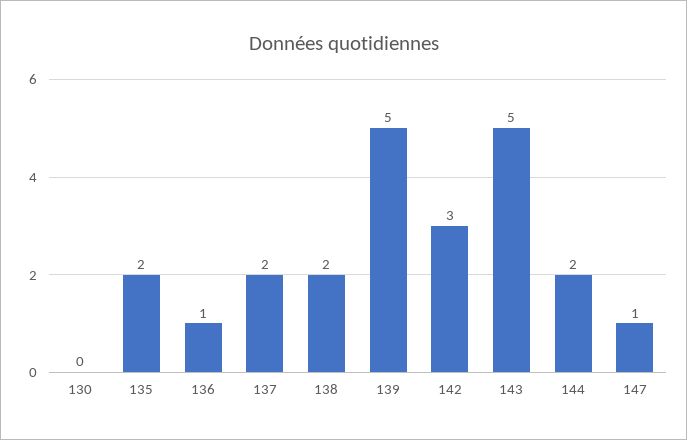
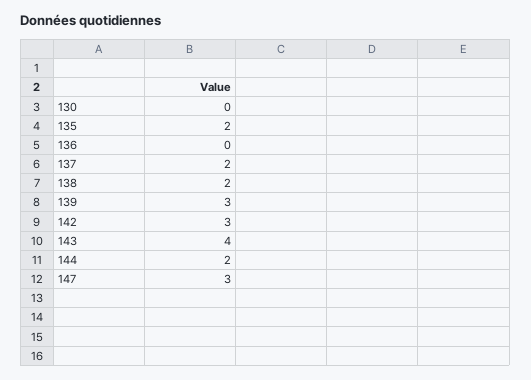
136: 1 -> 0
139: 5 -> 3
143: 5 -> 4
147: 1 -> 3

